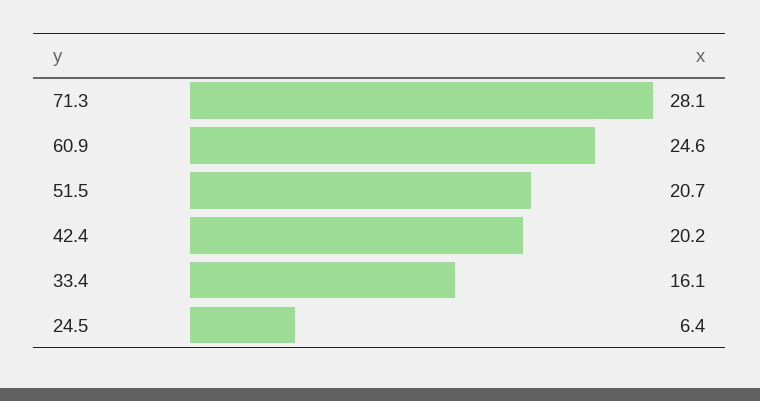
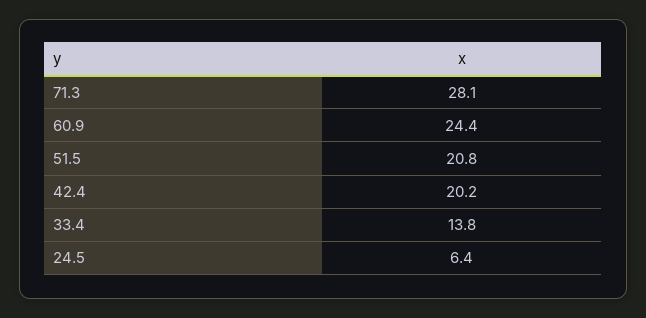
60.9: 24.6 -> 24.4
51.5: 20.7 -> 20.8
33.4: 16.1 -> 13.8

